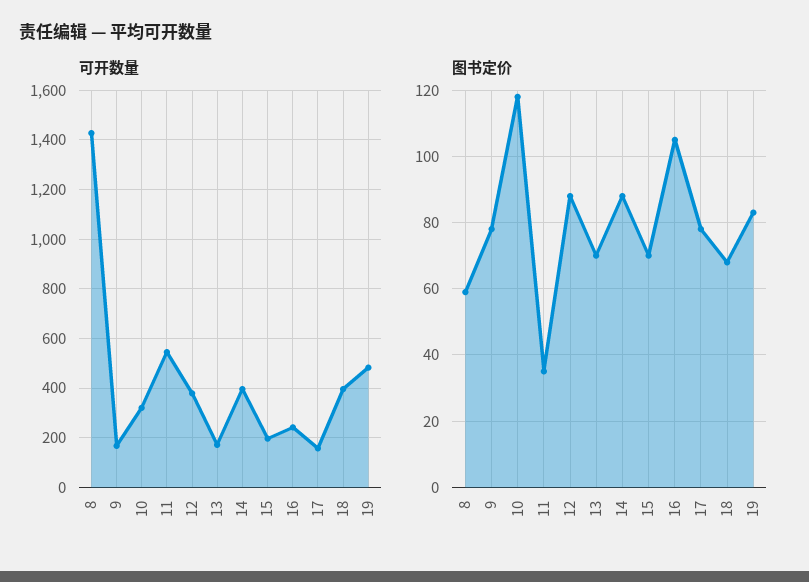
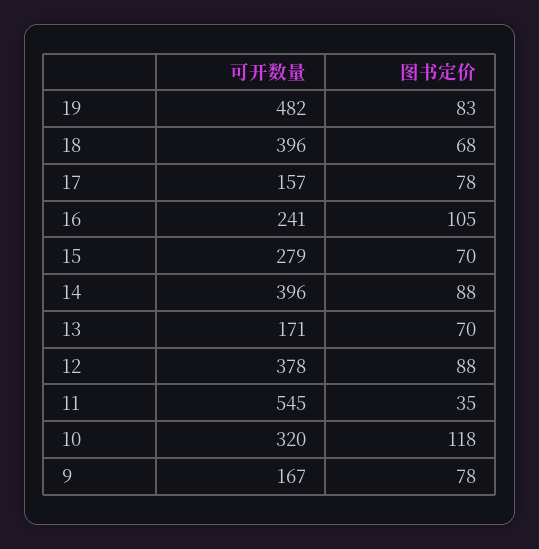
可开数量, 8: 1425 -> none
可开数量, 15: 200 -> 279
图书定价, 8: 60 -> none

